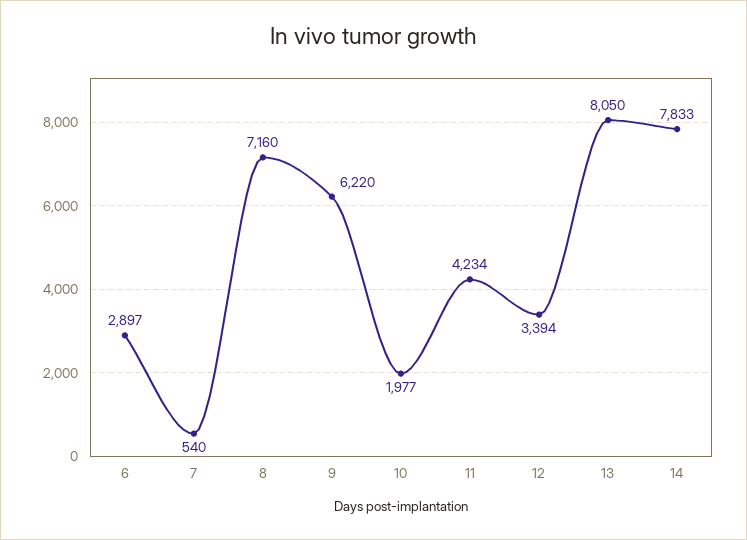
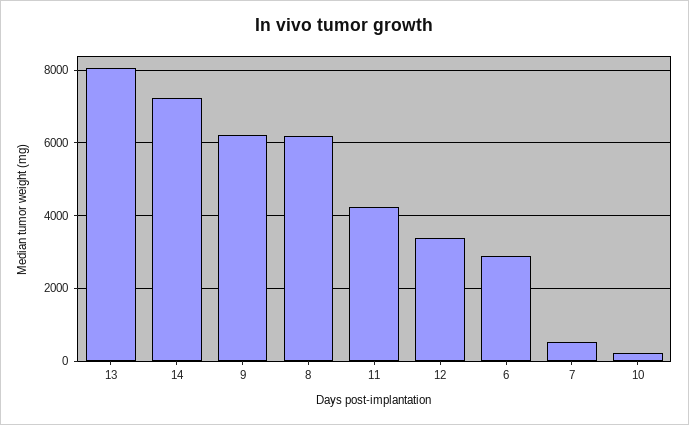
8: 7160 -> 6200
10: 1977 -> 200
14: 7833 -> 7200

